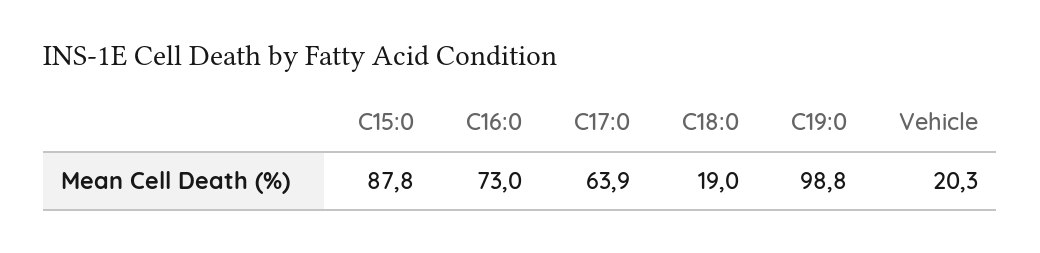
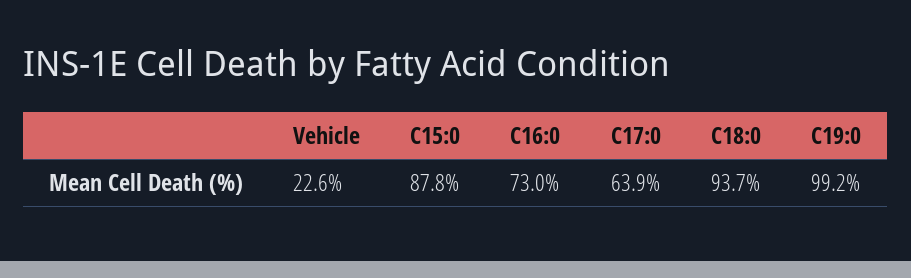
C18:0: 19 -> 93.7
C19:0: 98.8 -> 99.2
Vehicle: 20.3 -> 22.6

